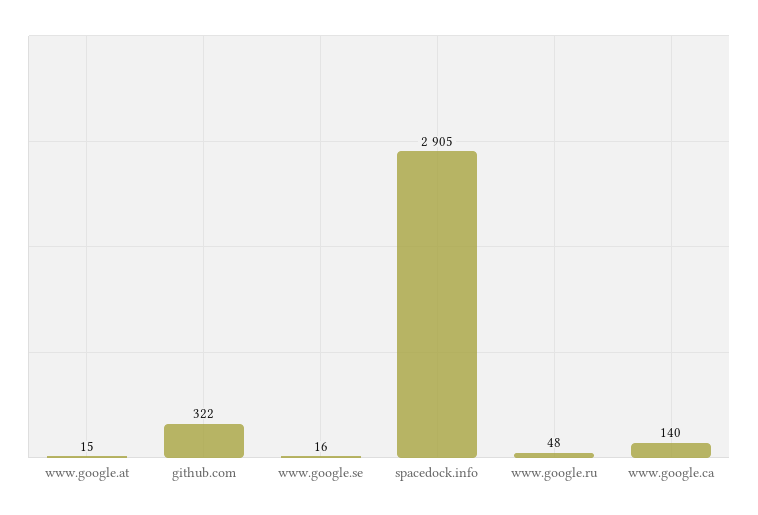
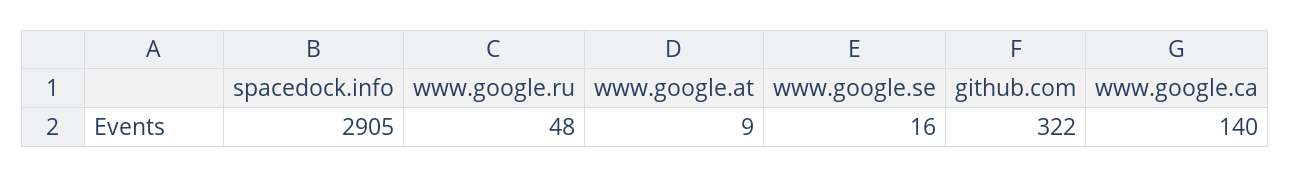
www.google.at: 15 -> 9

